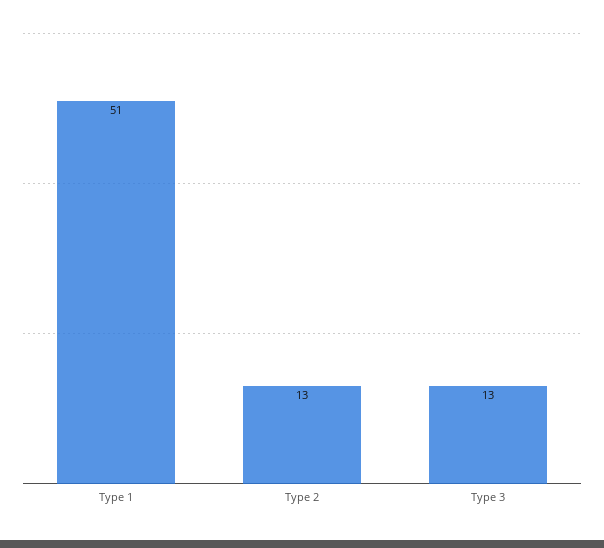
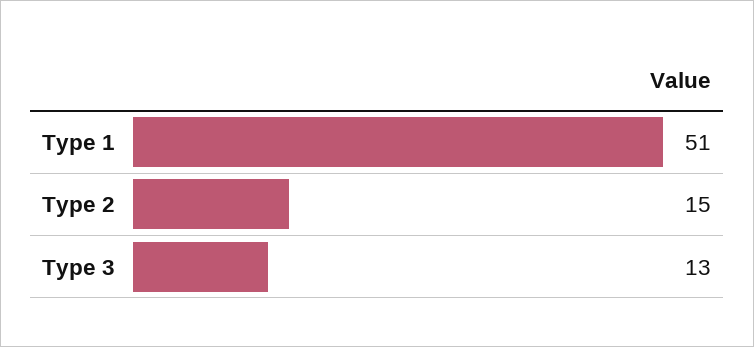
Type 2: 13 -> 15

